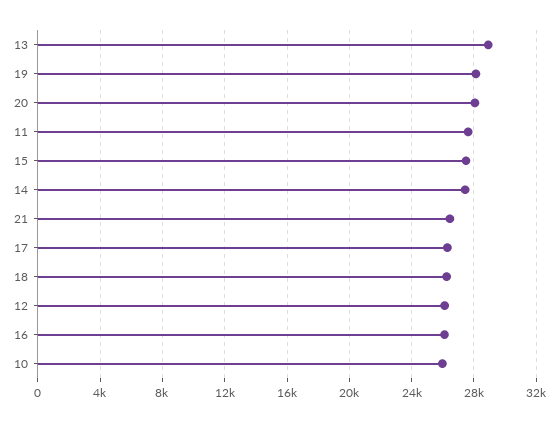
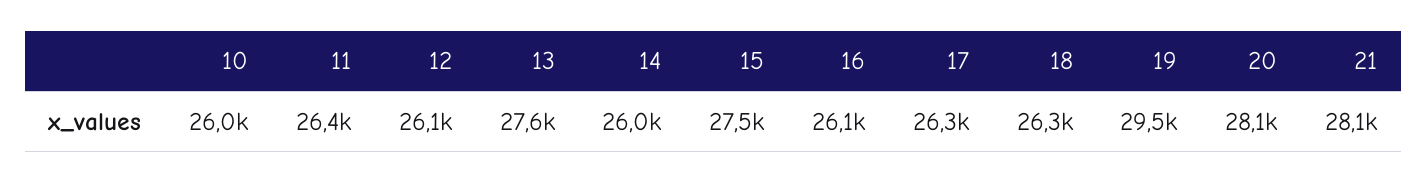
13: 29000 -> 27600
19: 28000 -> 29500
11: 27500 -> 26400
14: 27500 -> 26000
21: 26500 -> 28100

